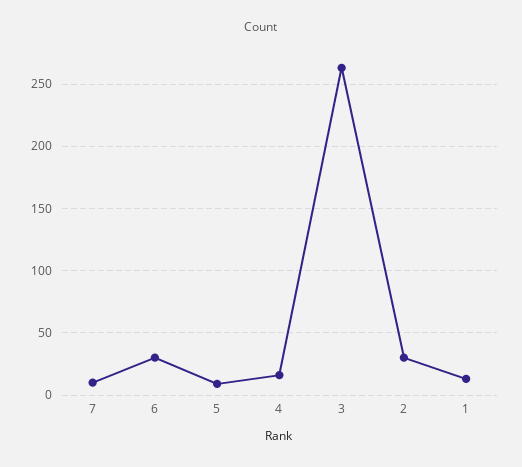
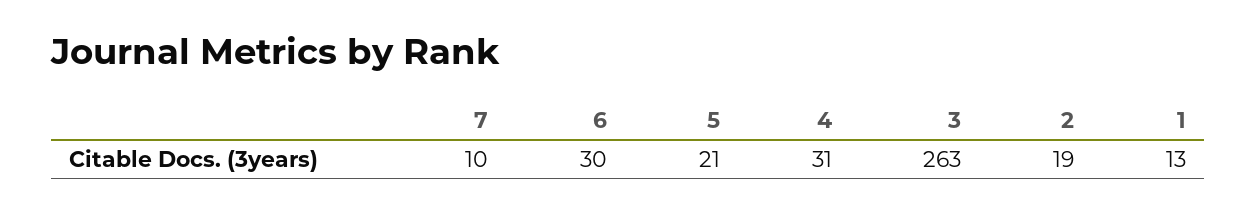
5: 10 -> 21
4: 15 -> 31
2: 30 -> 19

